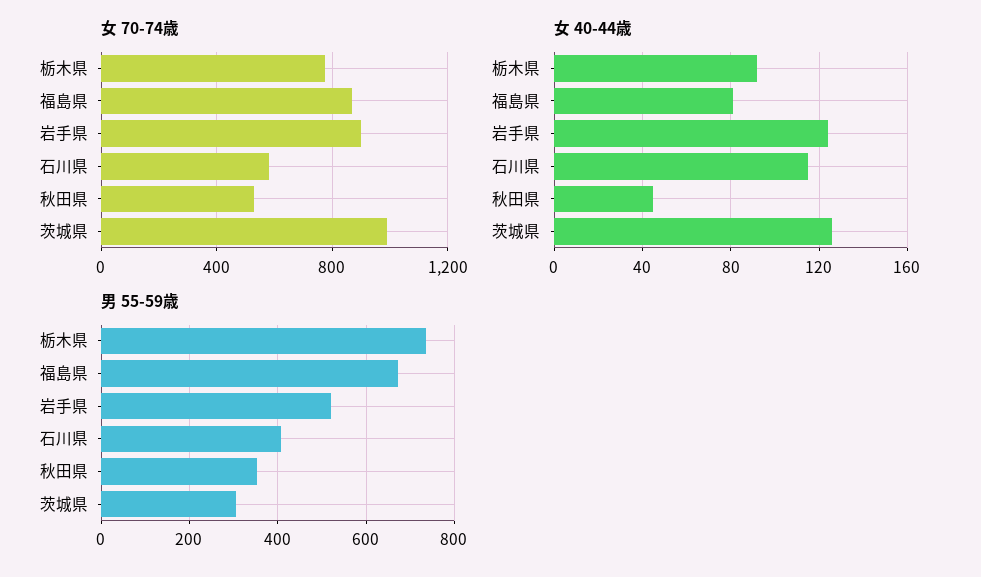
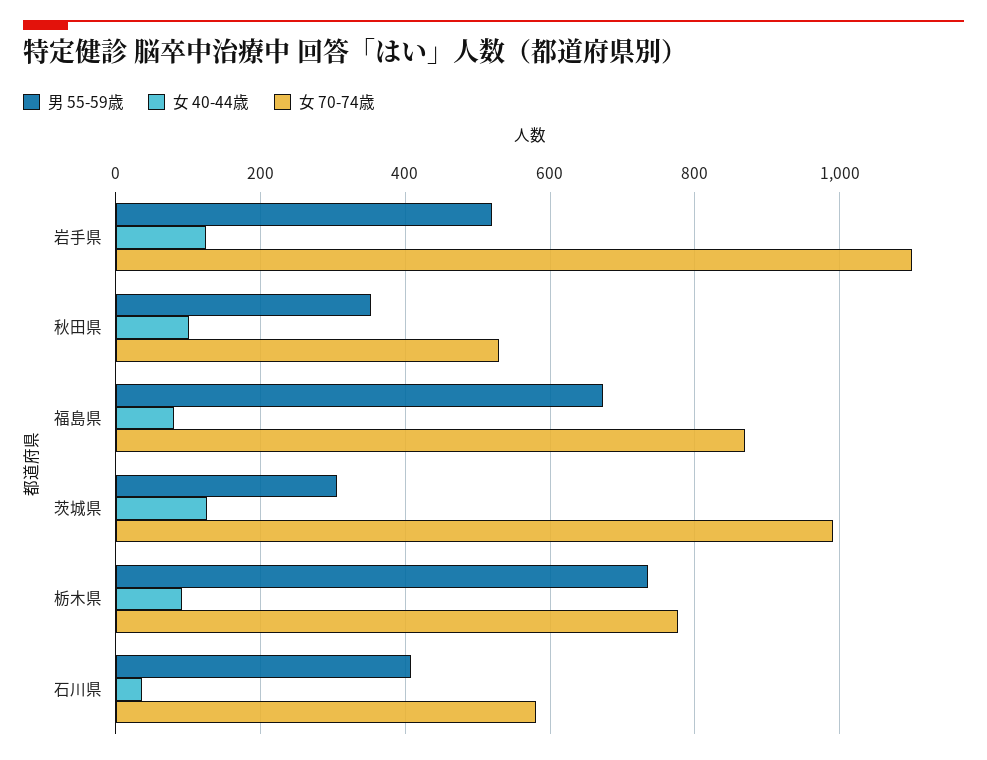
女 70-74歳, 岩手県: 900 -> 1100
女 40-44歳, 石川県: 115 -> 40
女 40-44歳, 秋田県: 45 -> 100

